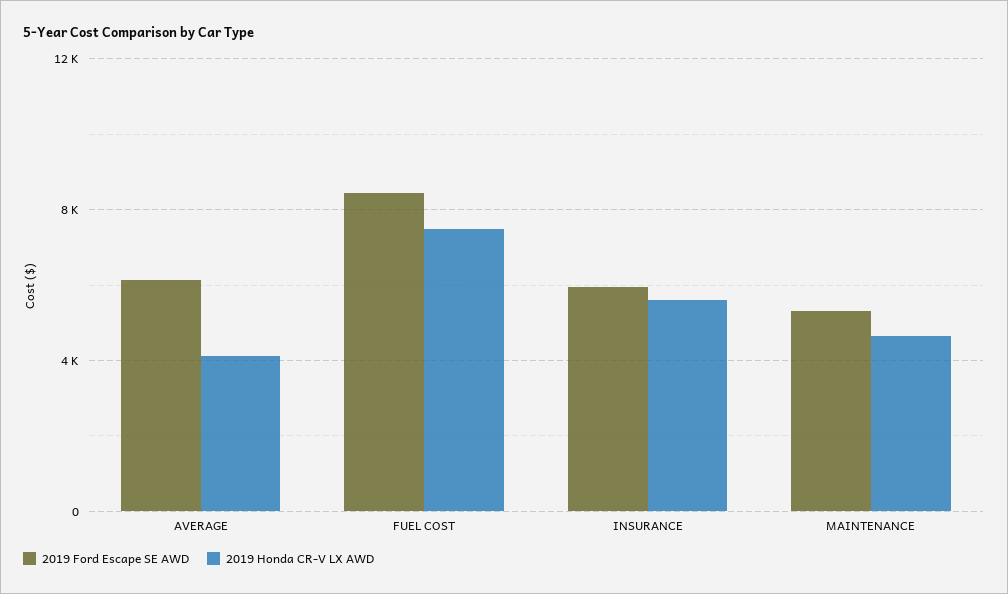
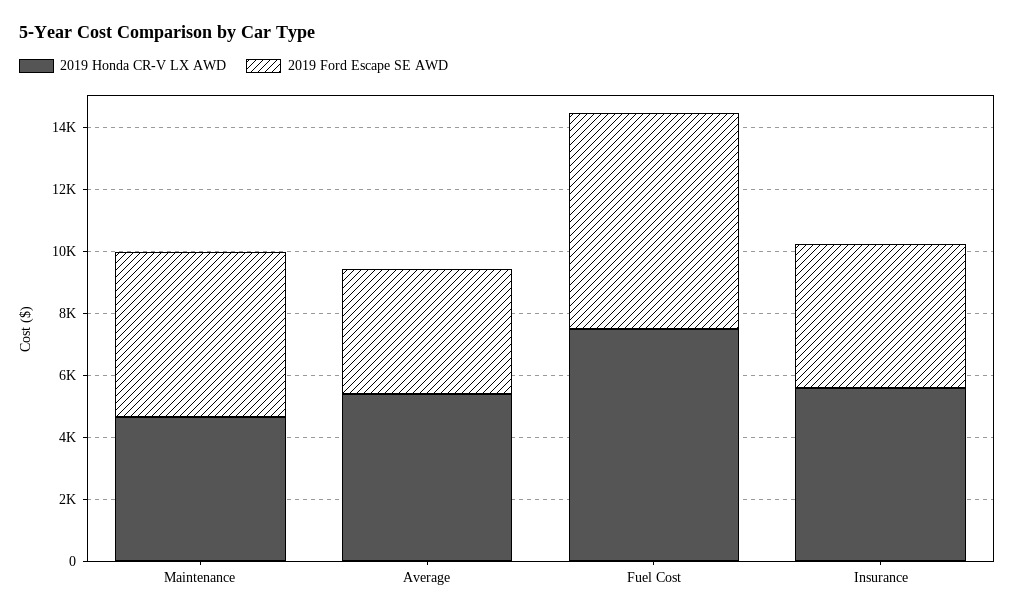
2019 Ford Escape SE AWD, AVERAGE: 6000 -> 4000
2019 Honda CR-V LX AWD, AVERAGE: 4000 -> 5500
2019 Ford Escape SE AWD, FUEL COST: 8500 -> 7000
2019 Ford Escape SE AWD, INSURANCE: 6000 -> 4500

